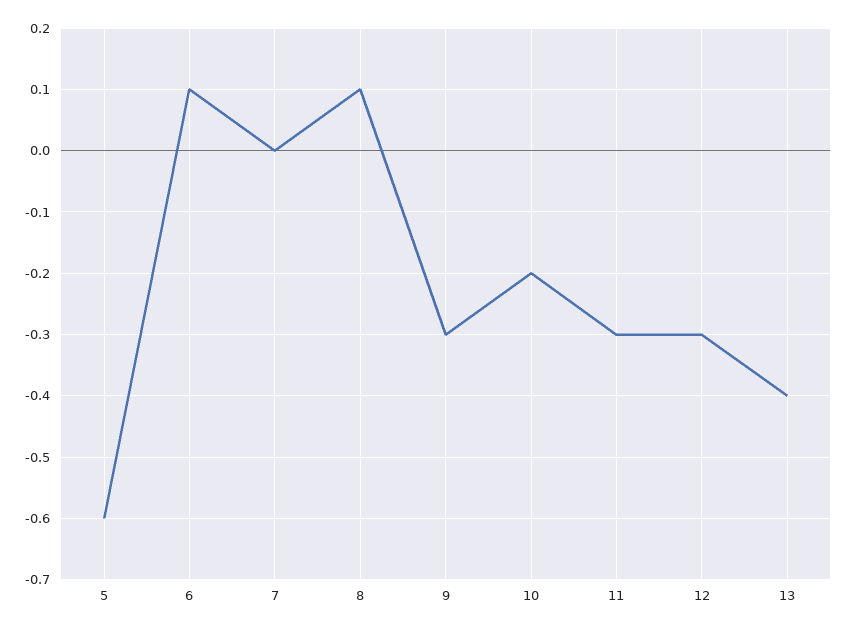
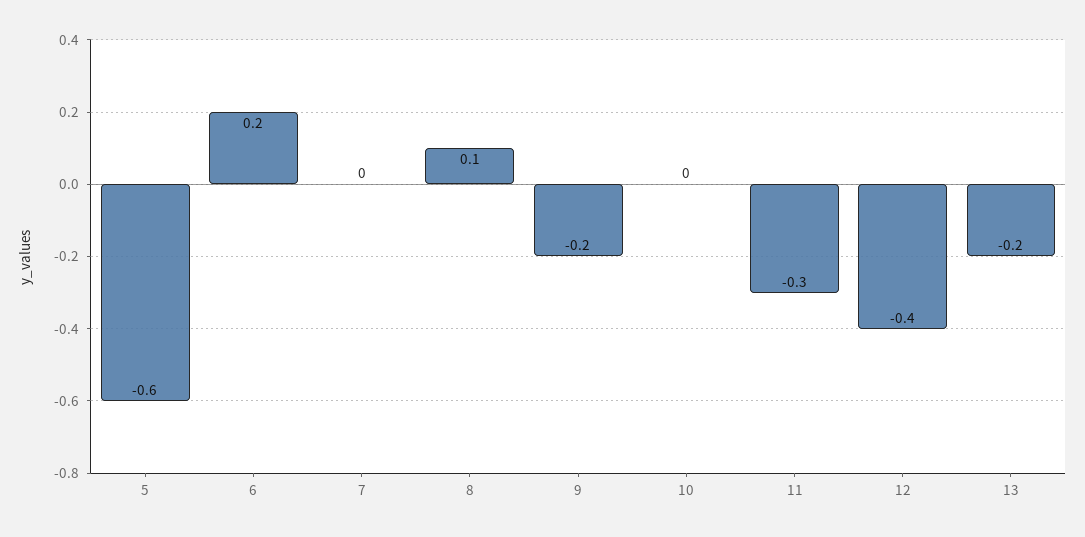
6: 0.1 -> 0.2
9: -0.3 -> -0.2
10: -0.2 -> 0
12: -0.3 -> -0.4
13: -0.4 -> -0.2

